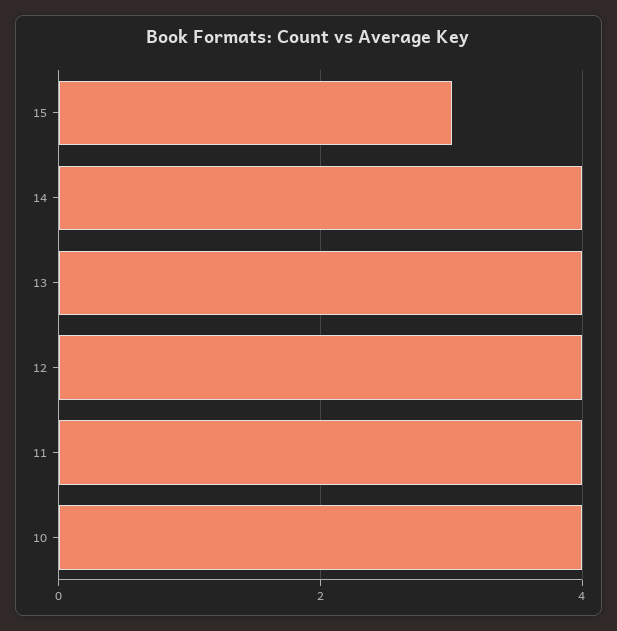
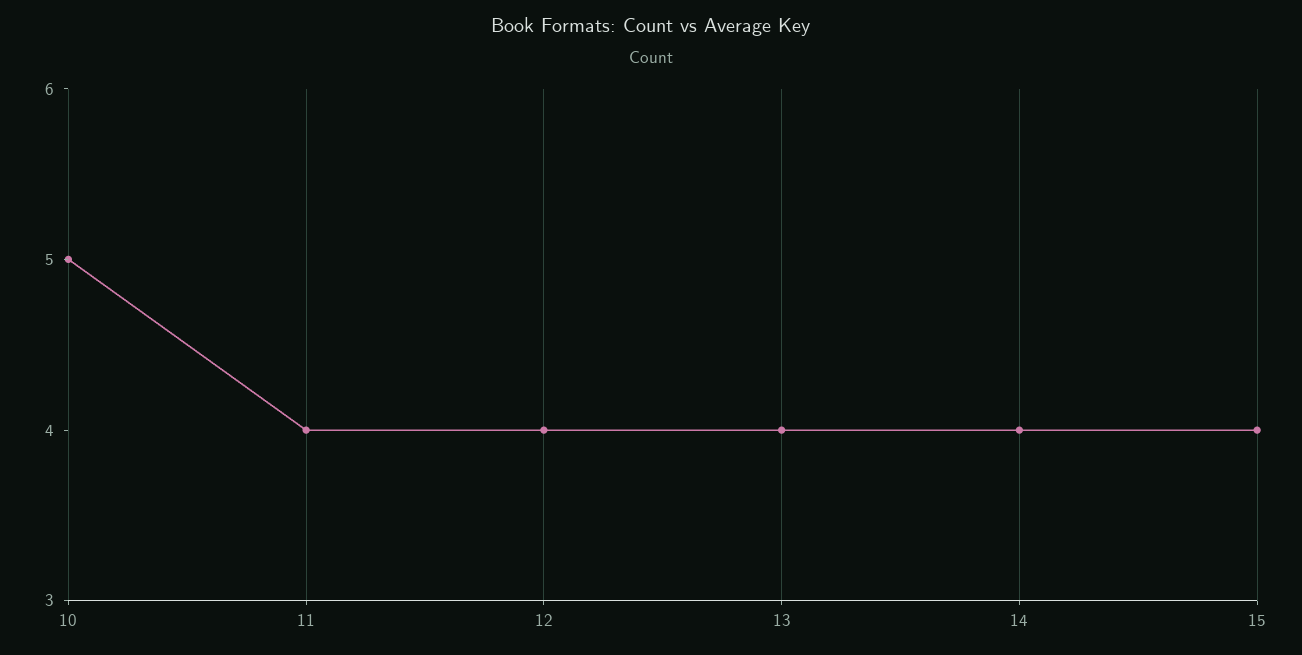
15: 3 -> 4
10: 4 -> 5

